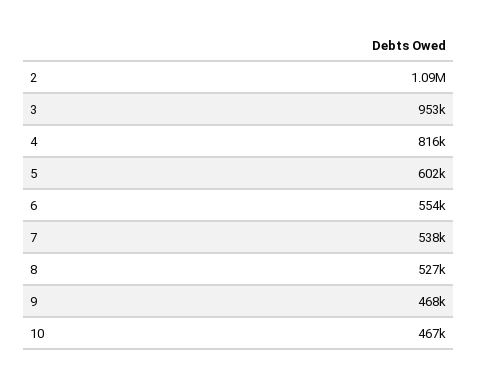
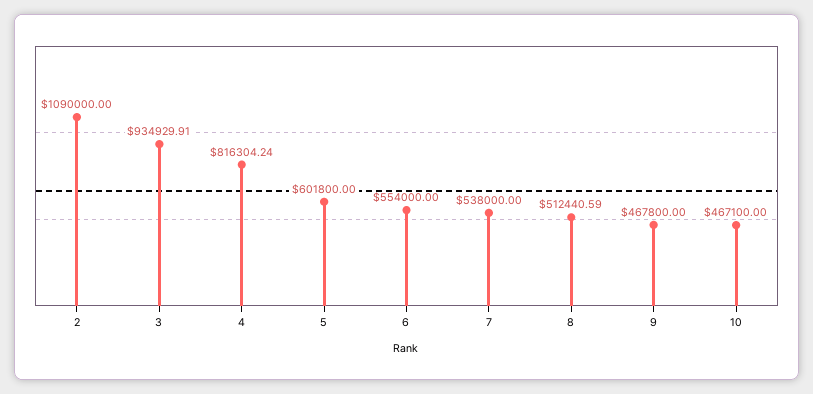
3: 953000 -> 934929.91
8: 527000 -> 512440.59

